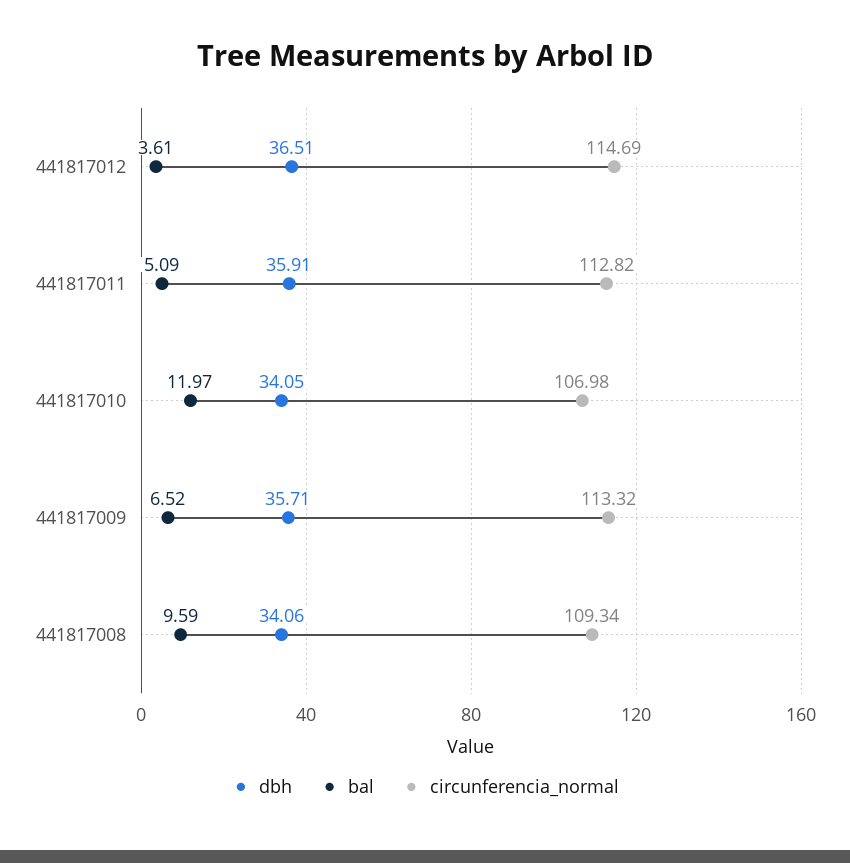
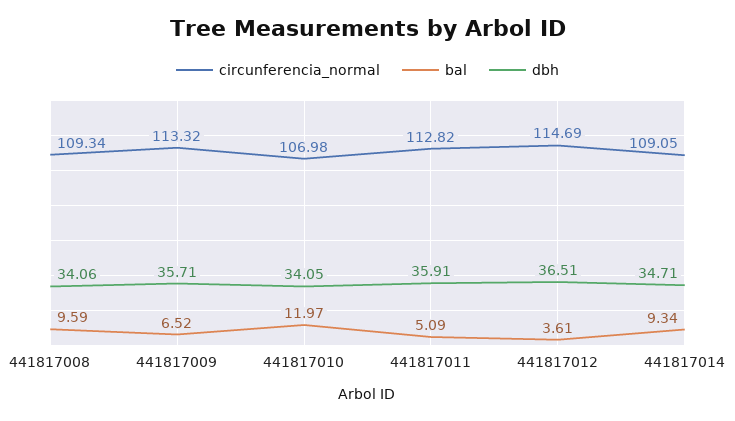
circunferencia_normal, 441817014: none -> 109.05
bal, 441817014: none -> 9.34
dbh, 441817014: none -> 34.71

